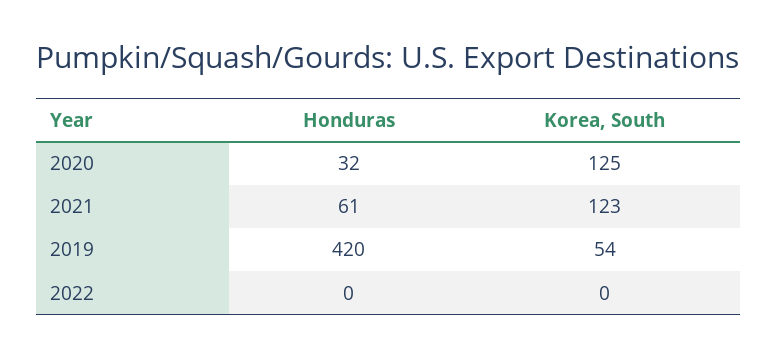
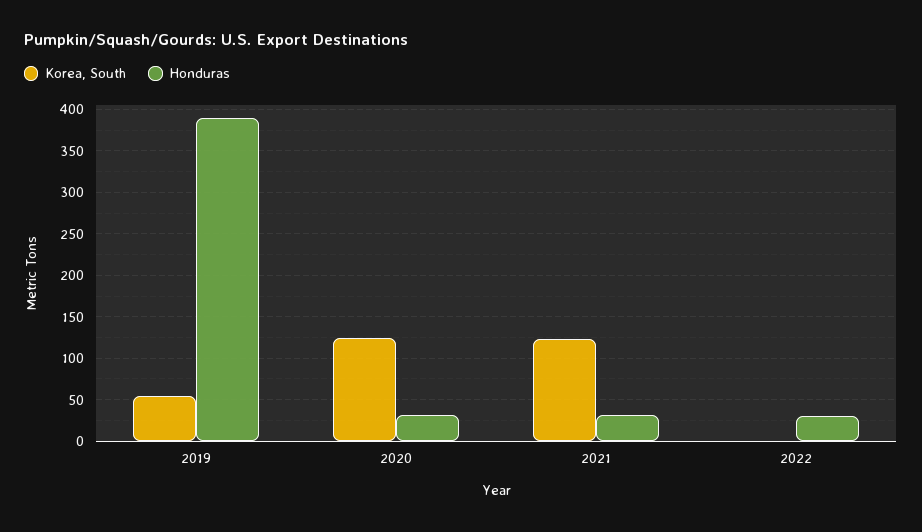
Honduras, 2021: 61 -> 30
Honduras, 2019: 420 -> 390
Honduras, 2022: 0 -> 30

